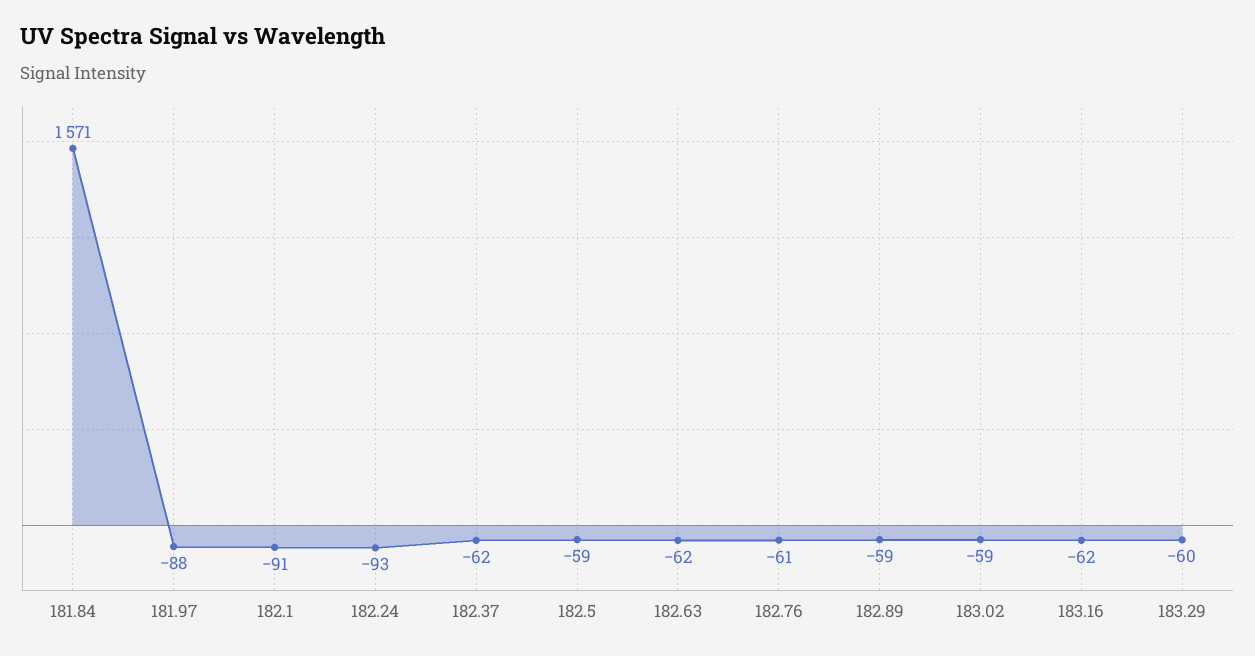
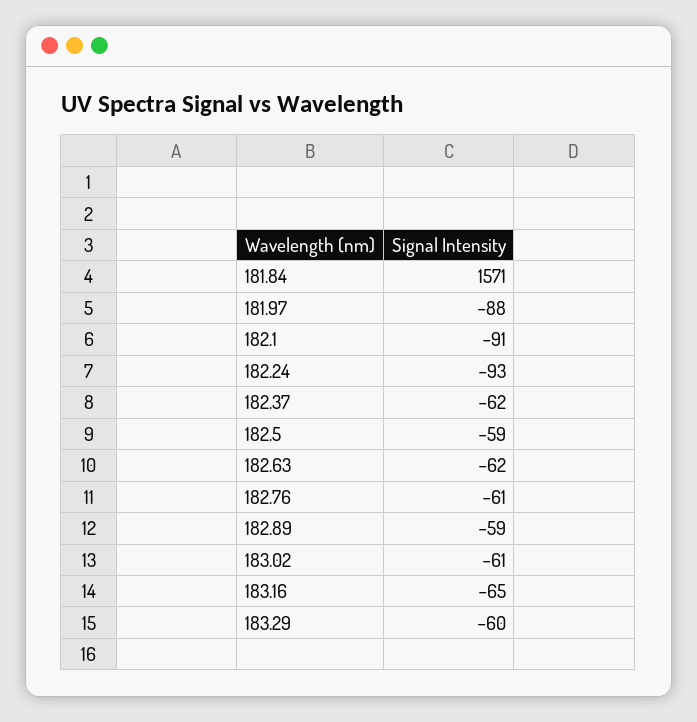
183.02: -59 -> -61
183.16: -62 -> -65

